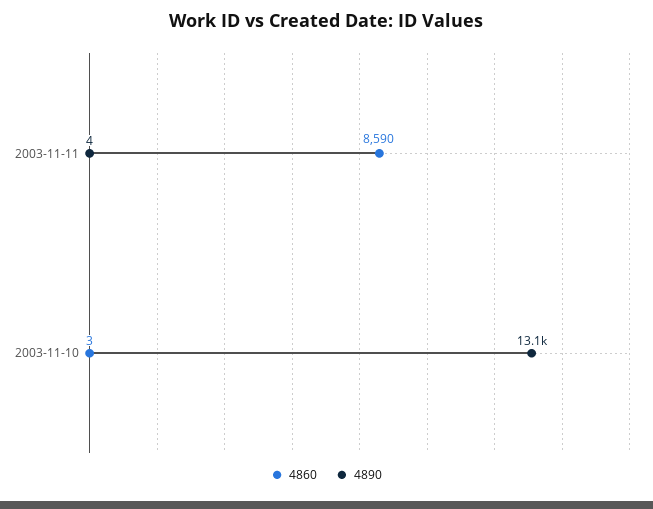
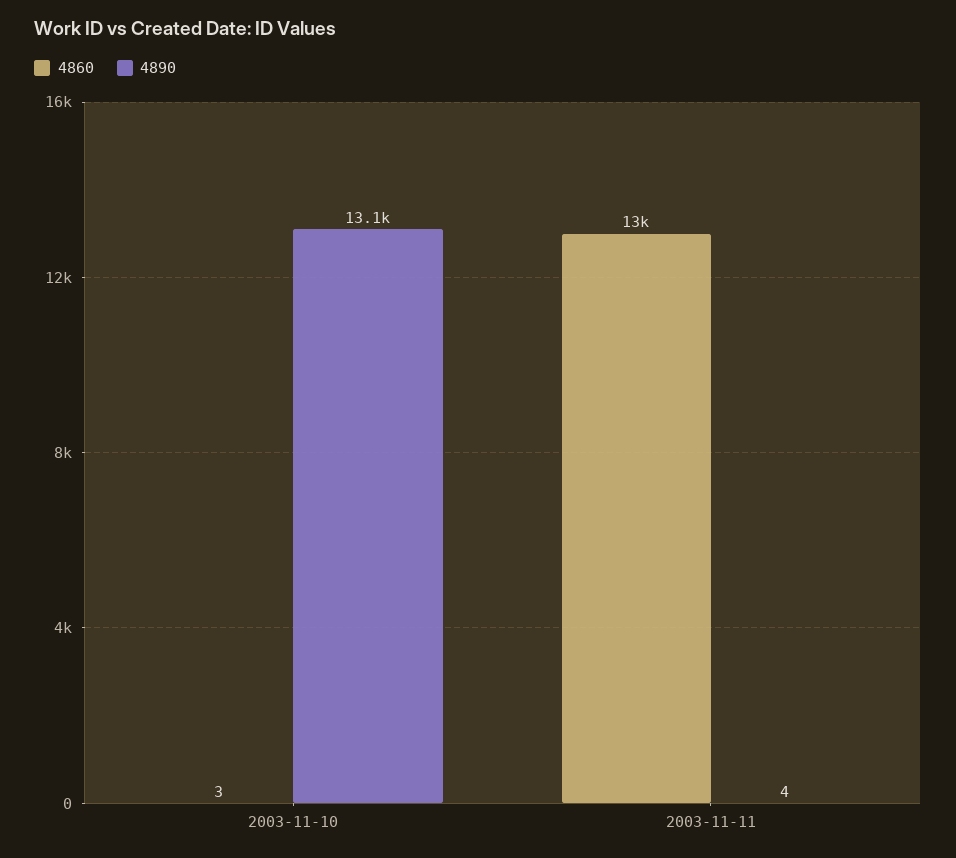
4860, 2003-11-11: 8590 -> 13000

